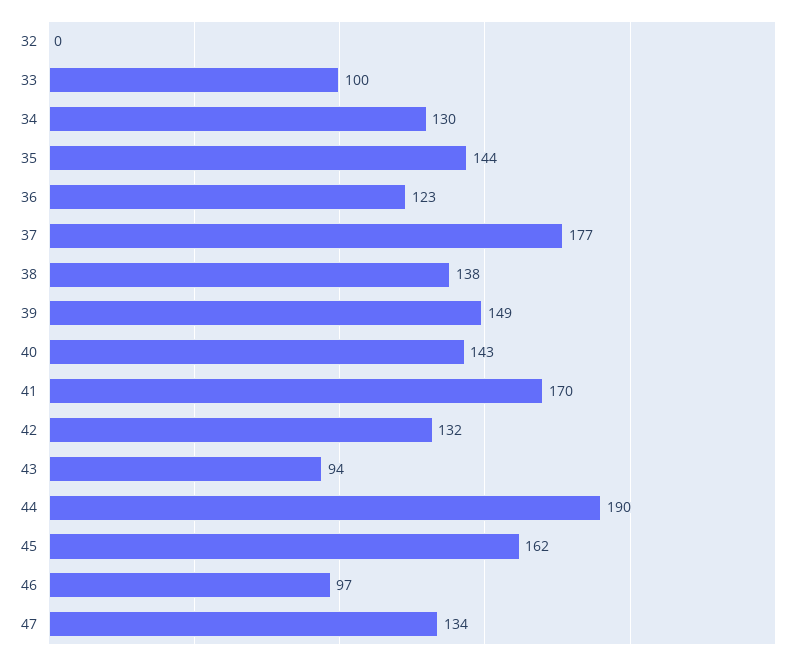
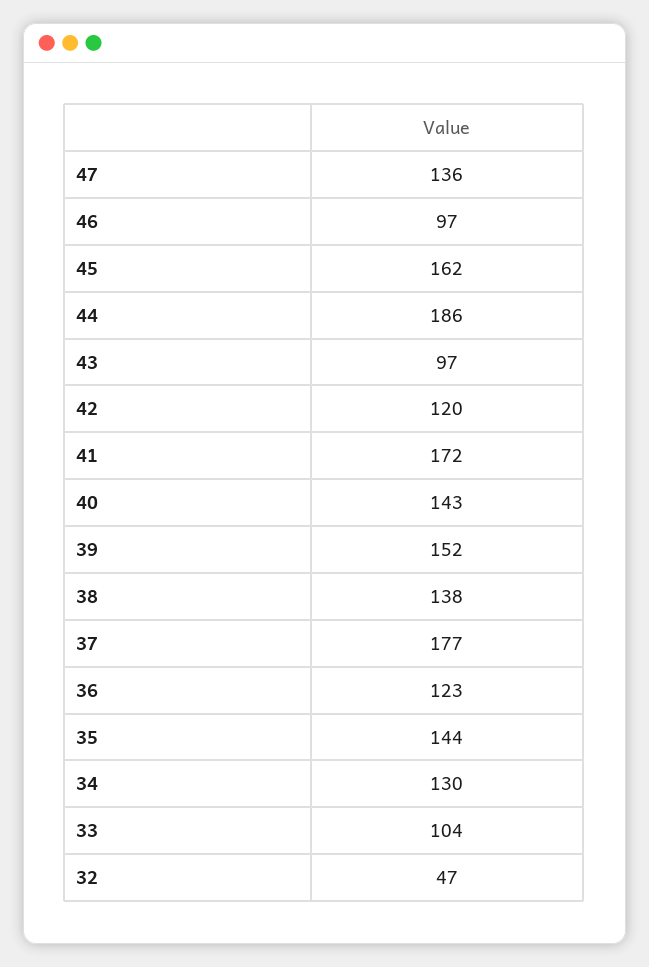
32: 0 -> 47
33: 100 -> 104
39: 149 -> 152
41: 170 -> 172
42: 132 -> 120
43: 94 -> 97
44: 190 -> 186
47: 134 -> 136

